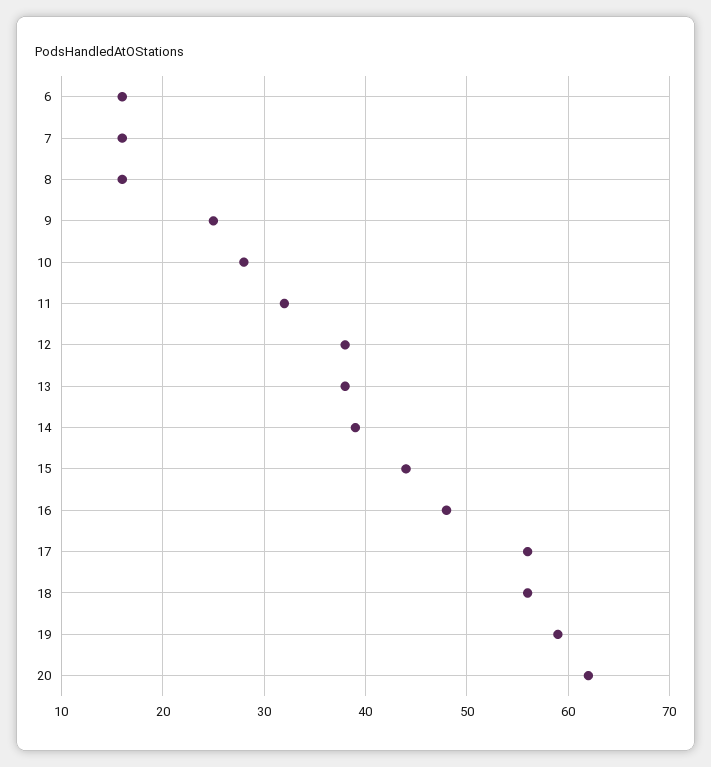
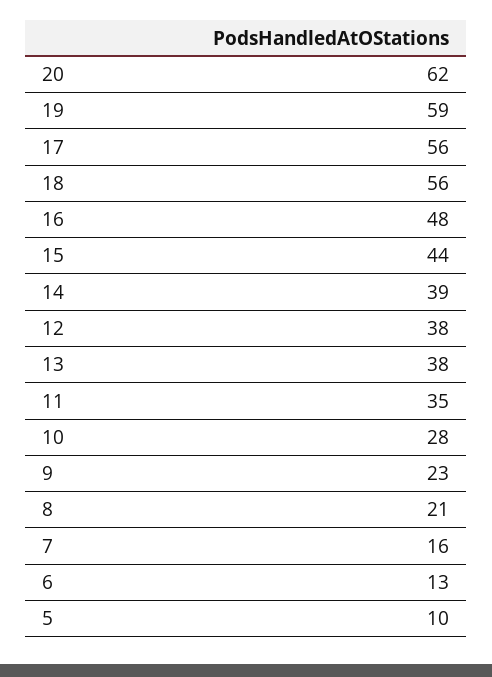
6: 16 -> 13
8: 16 -> 21
9: 25 -> 23
11: 32 -> 35
5: none -> 10

